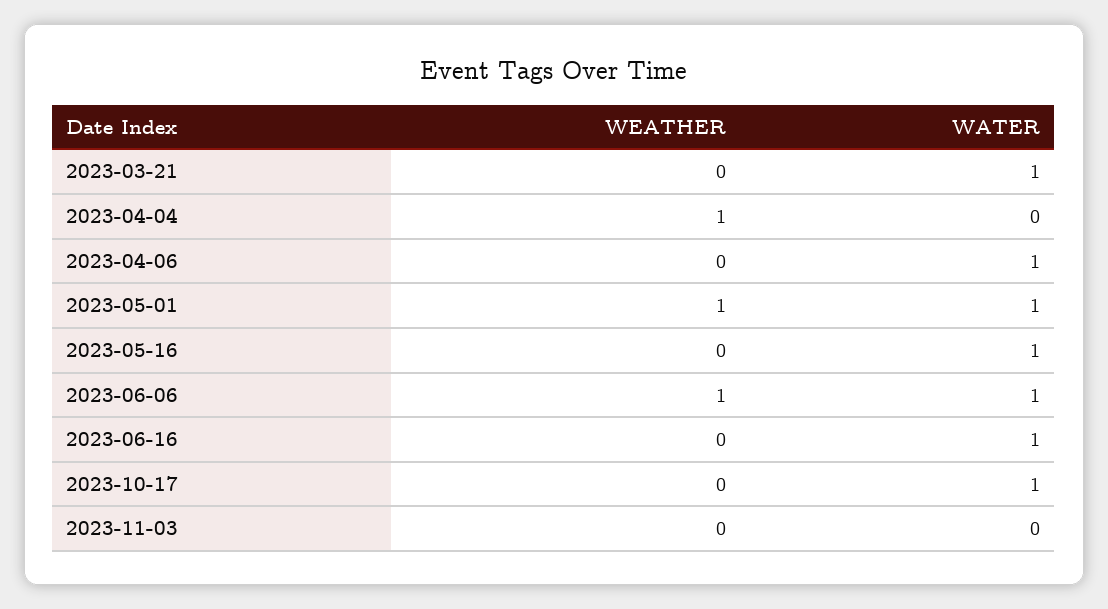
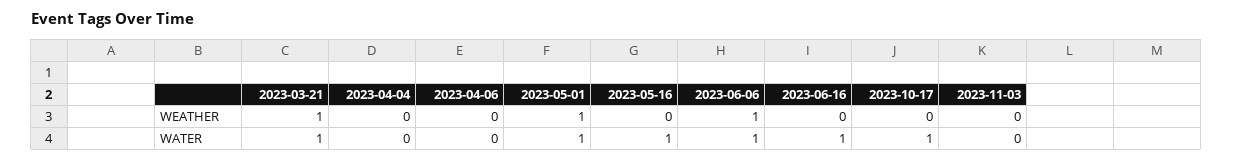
WEATHER, 2023-03-21: 0 -> 1
WEATHER, 2023-04-04: 1 -> 0
WATER, 2023-04-06: 1 -> 0

